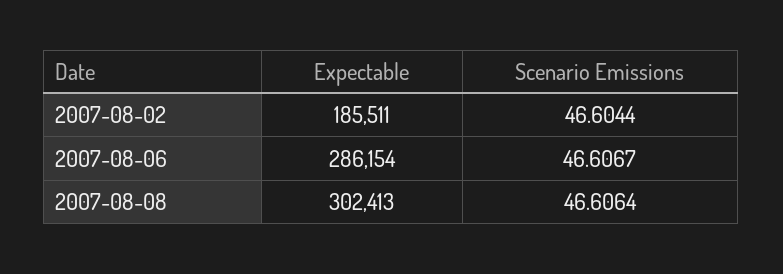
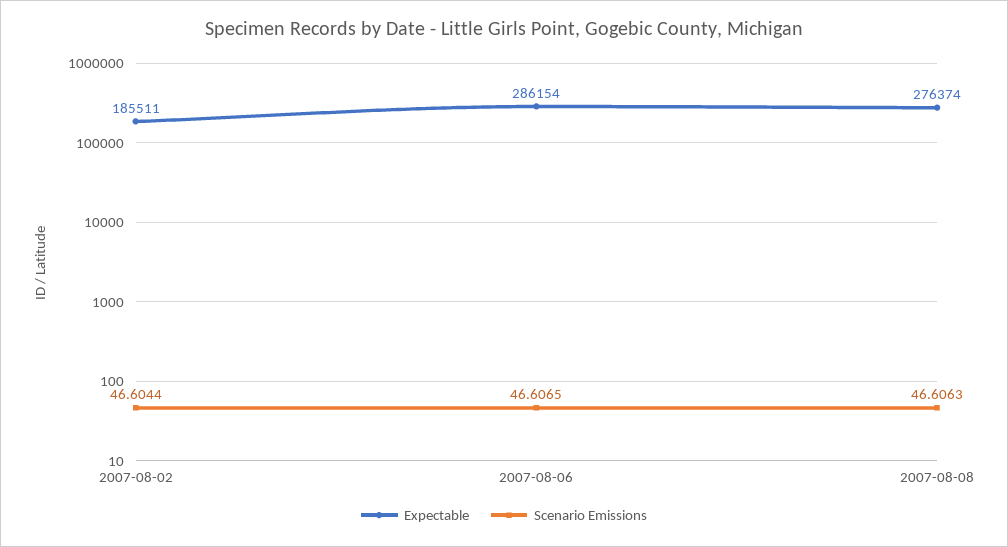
Scenario Emissions, 2007-08-06: 46.6067 -> 46.6065
Expectable, 2007-08-08: 302413 -> 276374
Scenario Emissions, 2007-08-08: 46.6064 -> 46.6063

